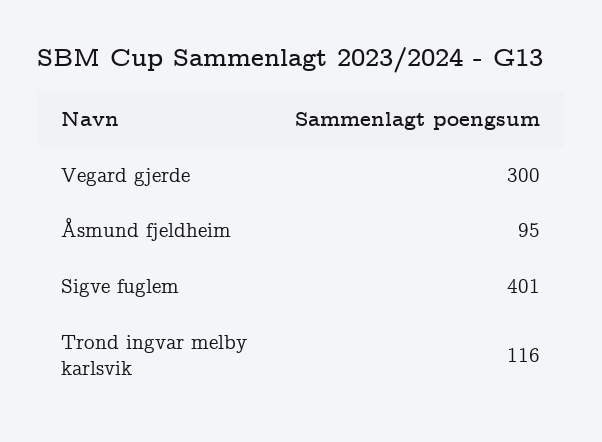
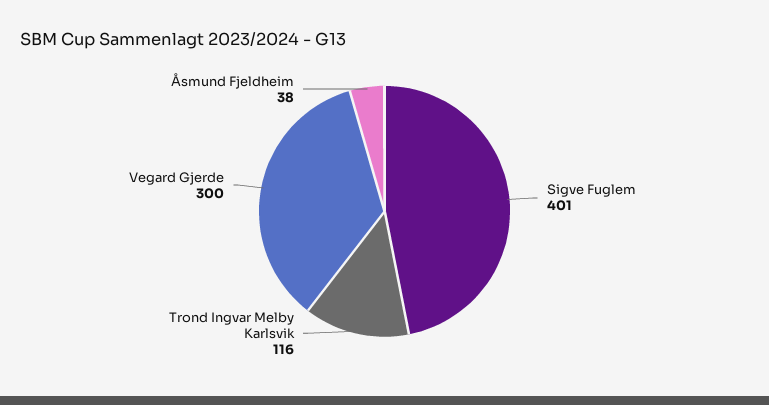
Åsmund fjeldheim: 95 -> 38

